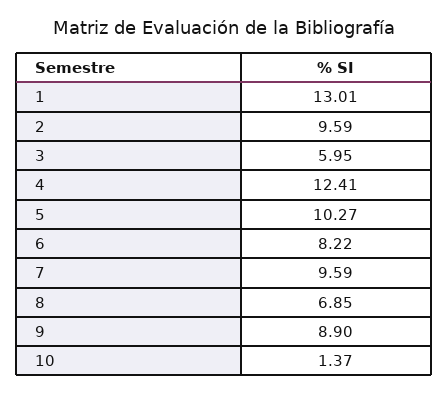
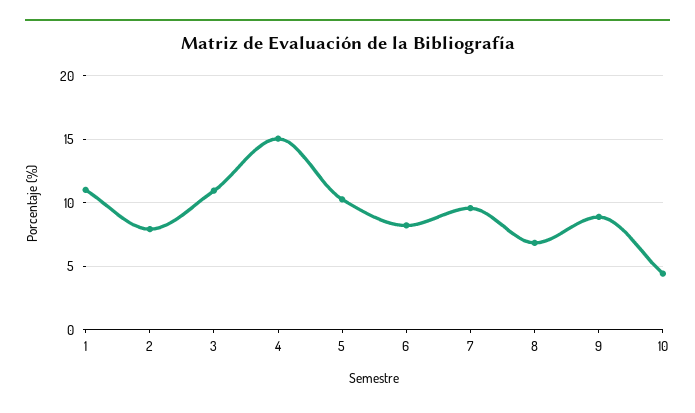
1: 13.01 -> 11
2: 9.59 -> 8
3: 5.95 -> 11
4: 12.41 -> 15
10: 1.37 -> 4.5

